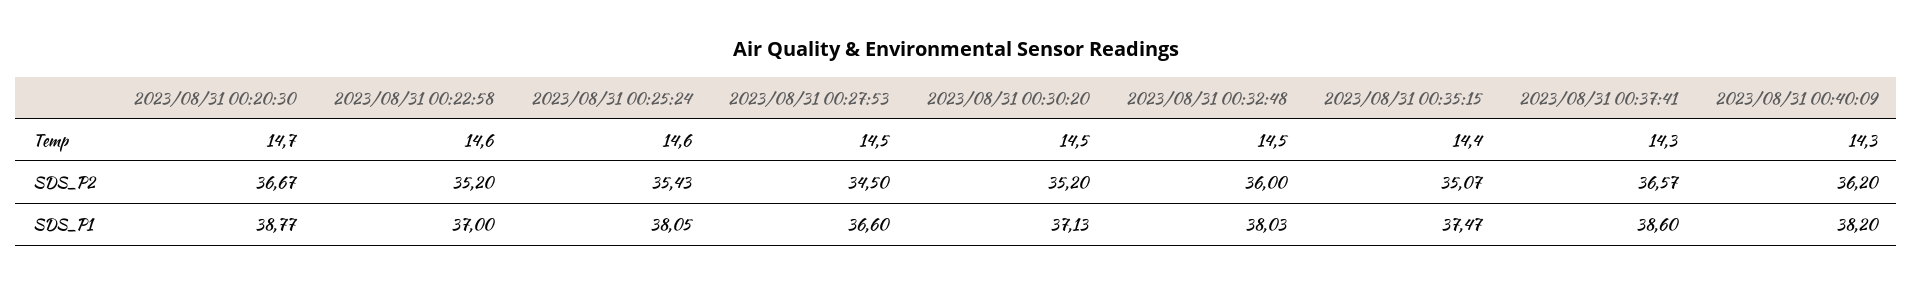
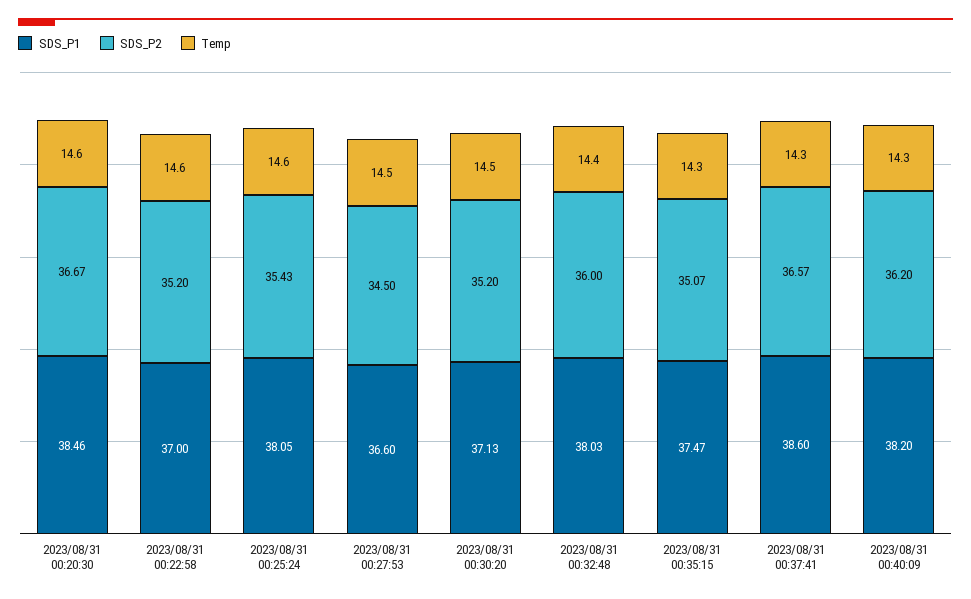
Temp, 2023/08/31 00:20:30: 14.7 -> 14.6
Temp, 2023/08/31 00:32:48: 14.5 -> 14.4
Temp, 2023/08/31 00:35:15: 14.4 -> 14.3
SDS_P1, 2023/08/31 00:20:30: 38.77 -> 38.46

